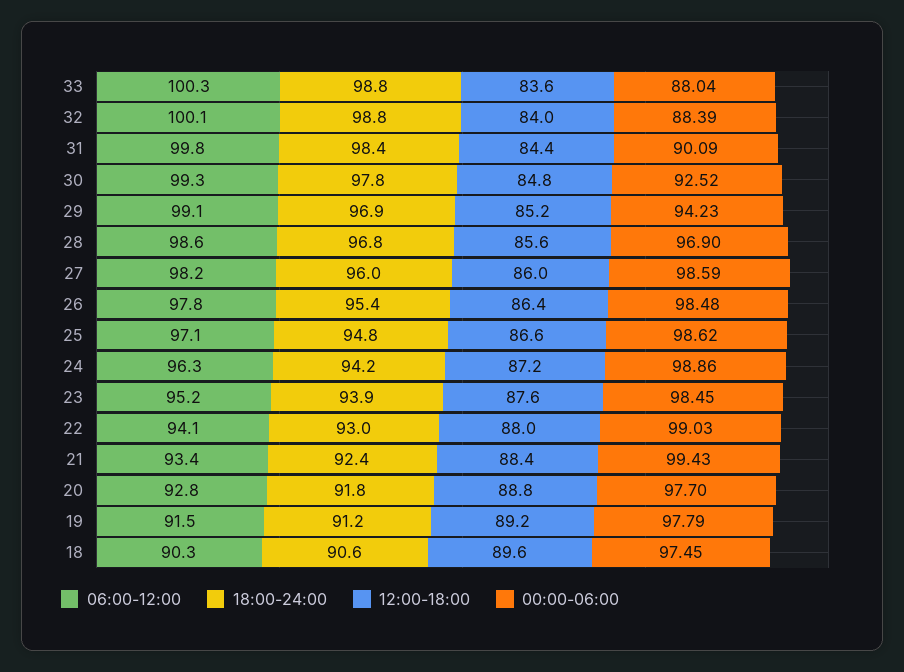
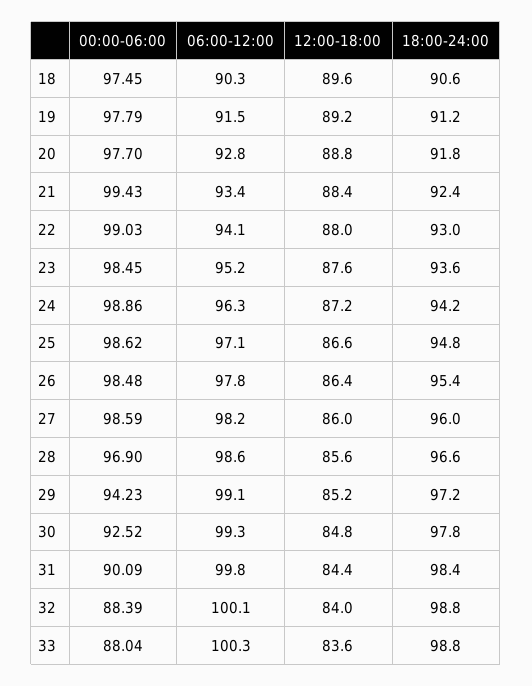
18:00-24:00, 29: 96.9 -> 97.2
18:00-24:00, 28: 96.8 -> 96.6
18:00-24:00, 23: 93.9 -> 93.6

